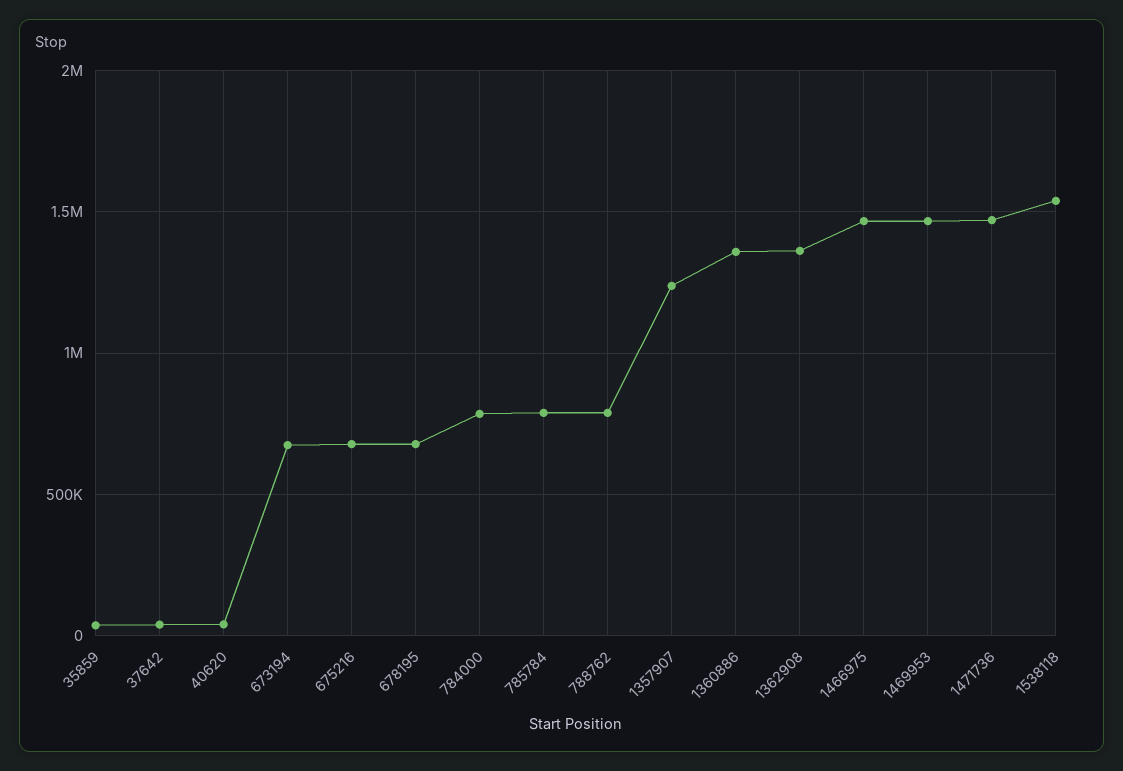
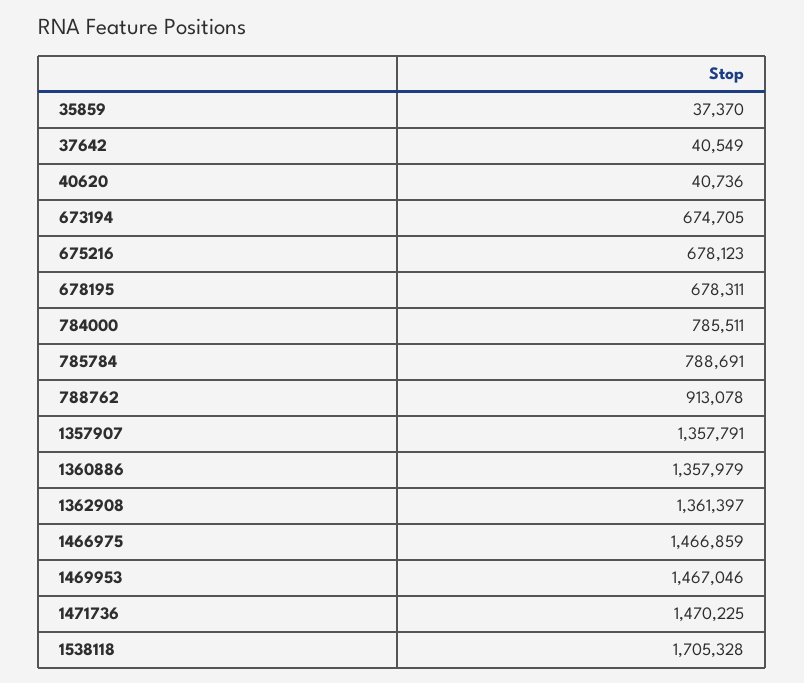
788762: 800000 -> 913078
1357907: 1250000 -> 1357791
1538118: 1550000 -> 1705328

